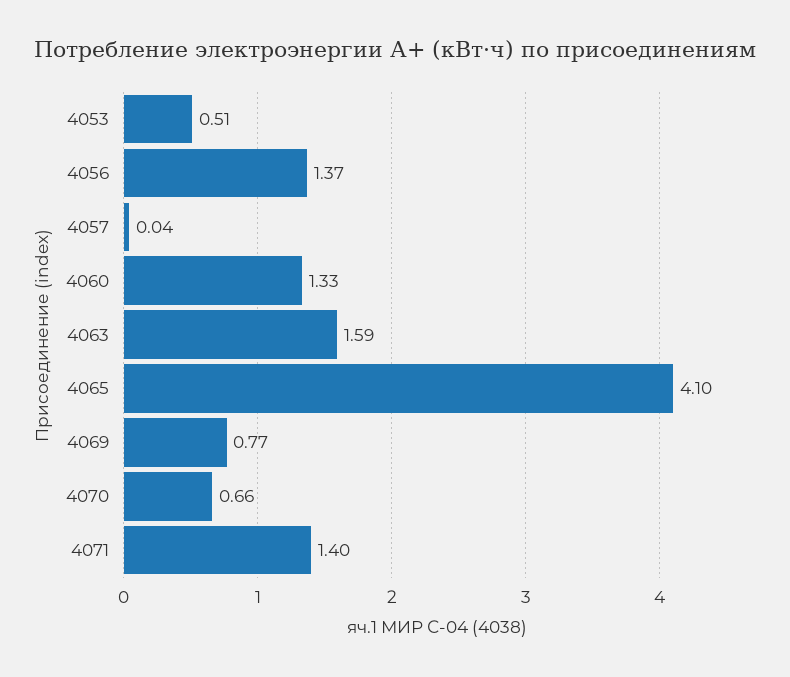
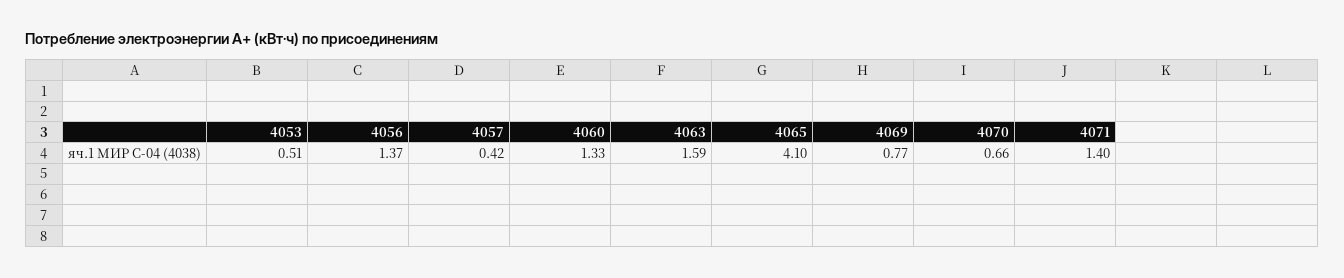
4057: 0.04 -> 0.42

